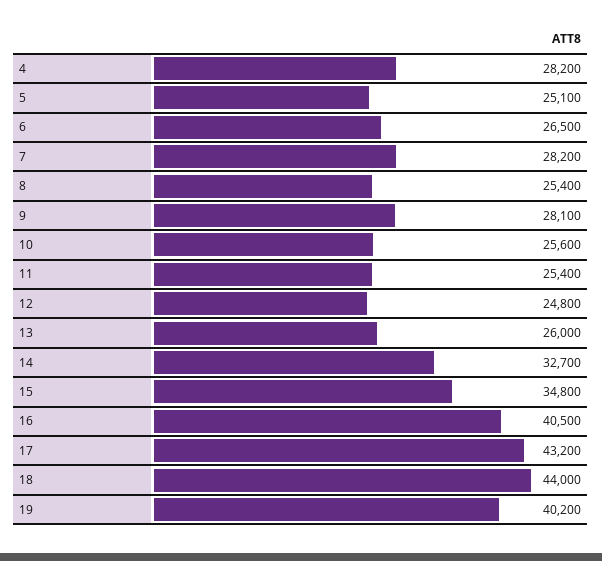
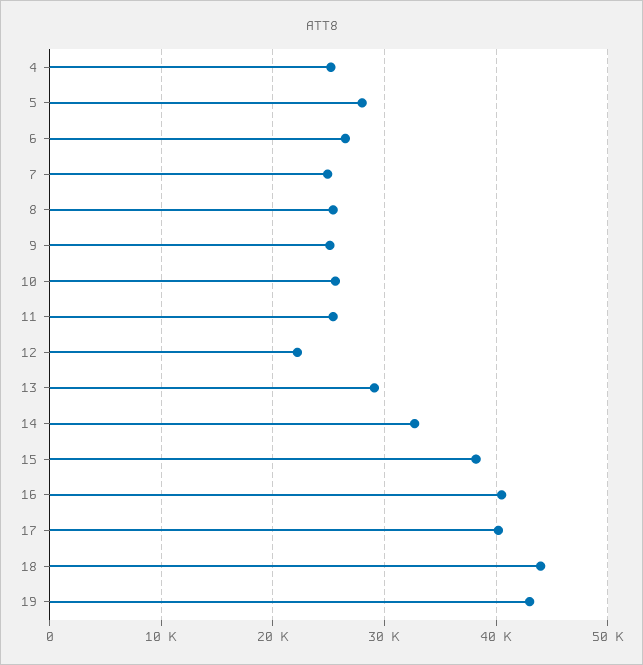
4: 28200 -> 25000
5: 25100 -> 28000
7: 28200 -> 25000
9: 28100 -> 25000
12: 24800 -> 22000
13: 26000 -> 29000
15: 34800 -> 38000
17: 43200 -> 40000
19: 40200 -> 43000

